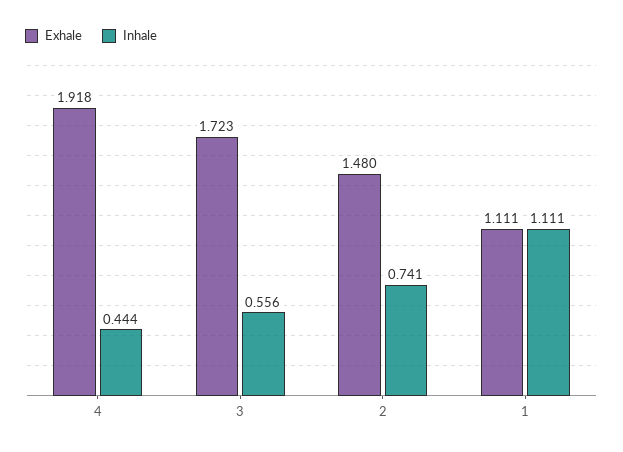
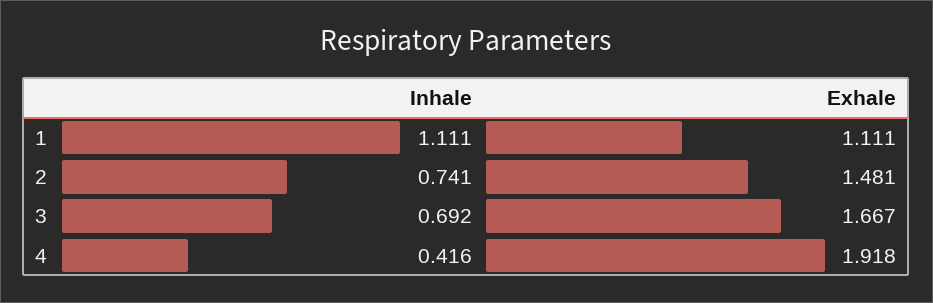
Inhale, 4: 0.444 -> 0.416
Exhale, 3: 1.723 -> 1.667
Inhale, 3: 0.556 -> 0.692
Exhale, 2: 1.48 -> 1.481

